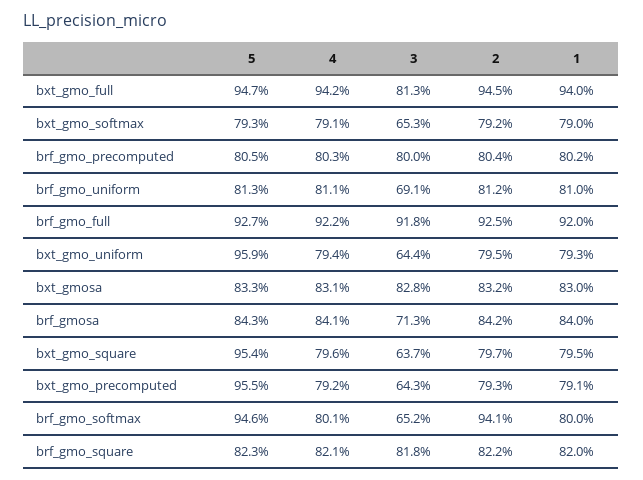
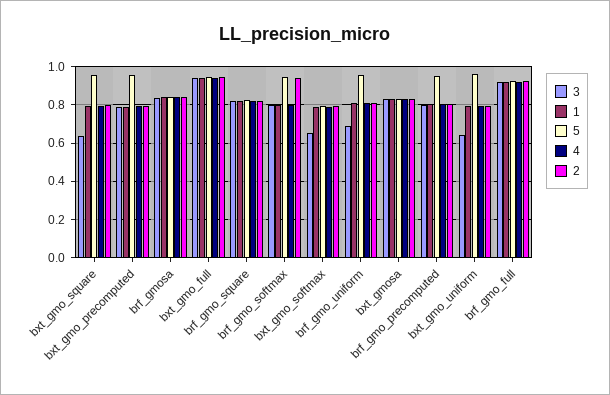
3, bxt_gmo_full: 0.813 -> 0.95
5, brf_gmo_precomputed: 0.805 -> 0.95
5, brf_gmo_uniform: 0.813 -> 0.95
3, brf_gmosa: 0.713 -> 0.85
3, bxt_gmo_precomputed: 0.643 -> 0.8
3, brf_gmo_softmax: 0.652 -> 0.8

